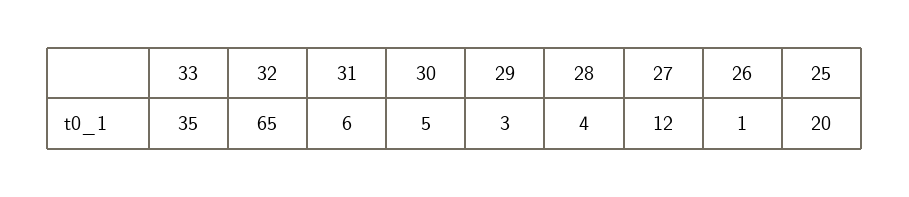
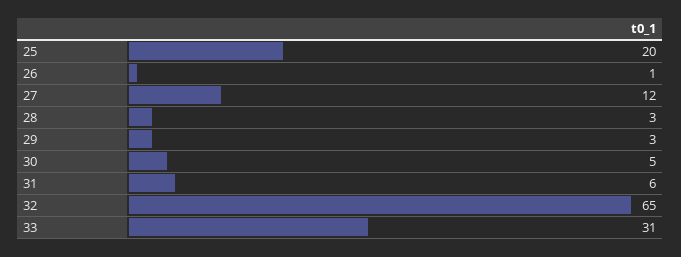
33: 35 -> 31
28: 4 -> 3

